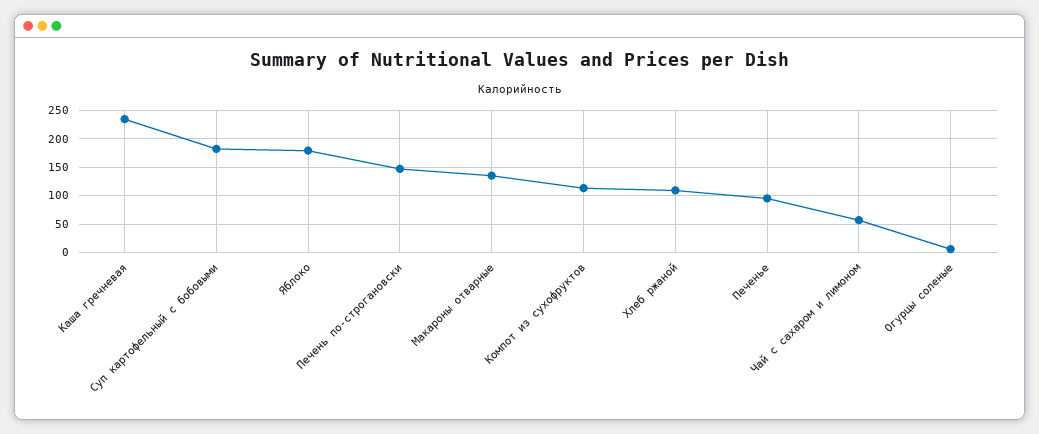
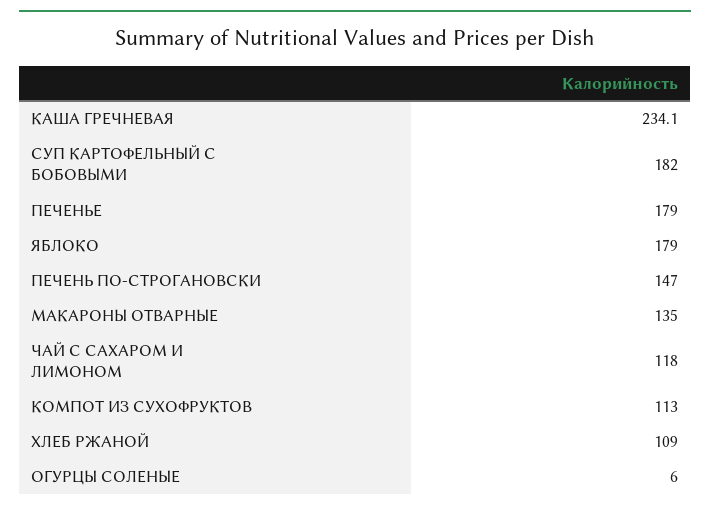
Печенье: 100 -> 179
Чай с сахаром и лимоном: 50 -> 118

